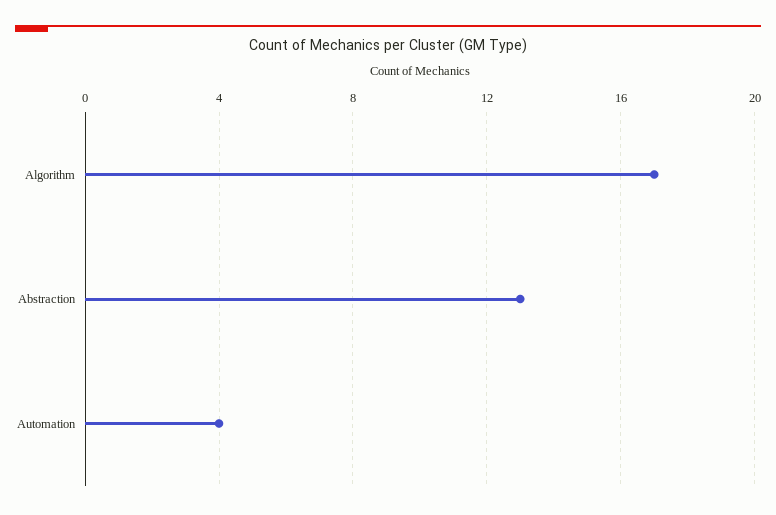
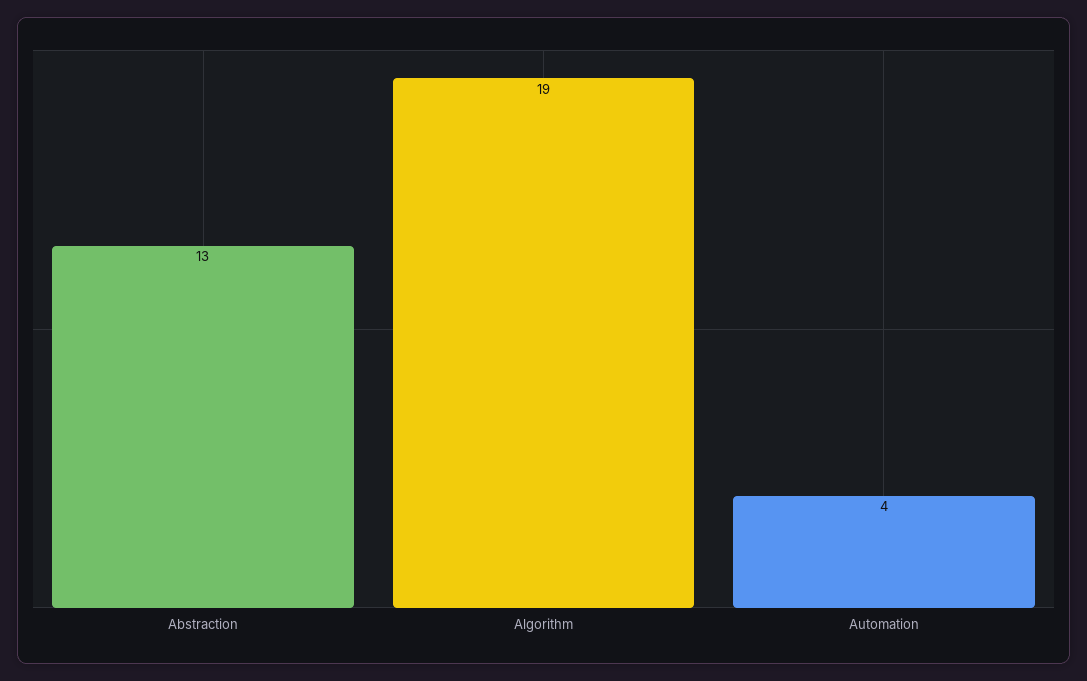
Algorithm: 17 -> 19

